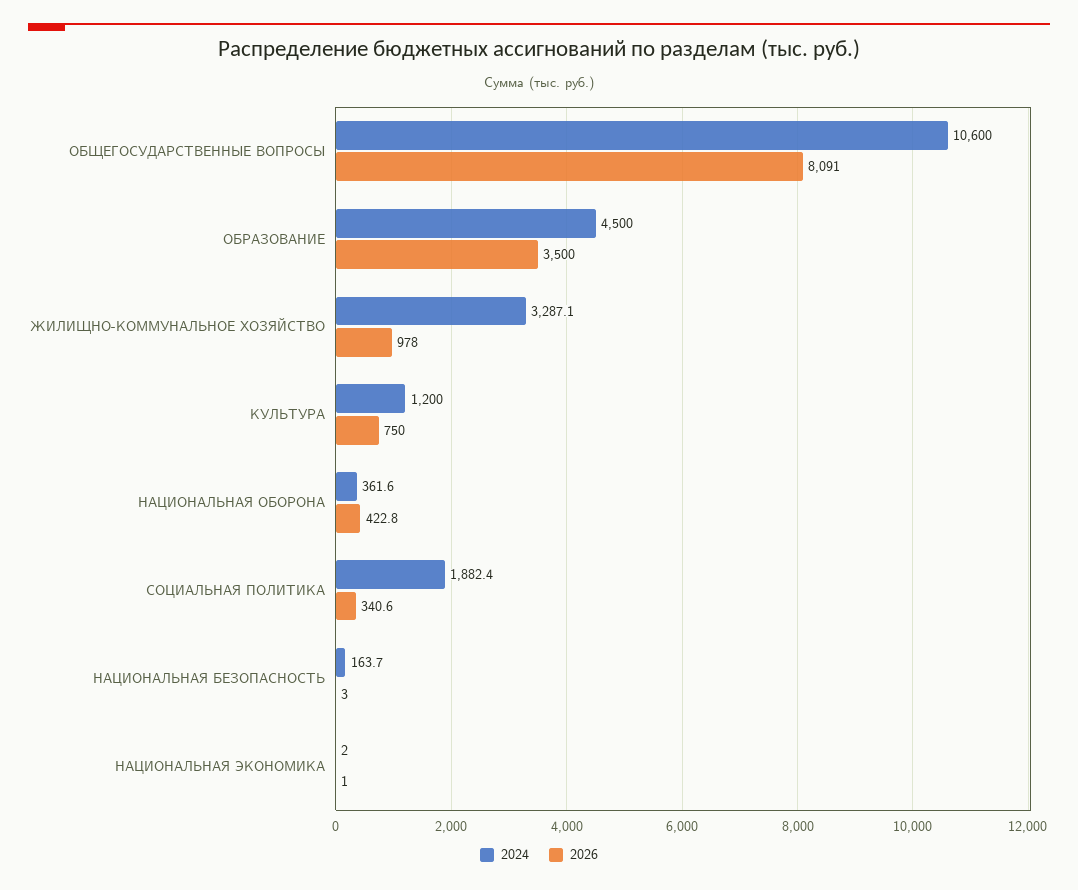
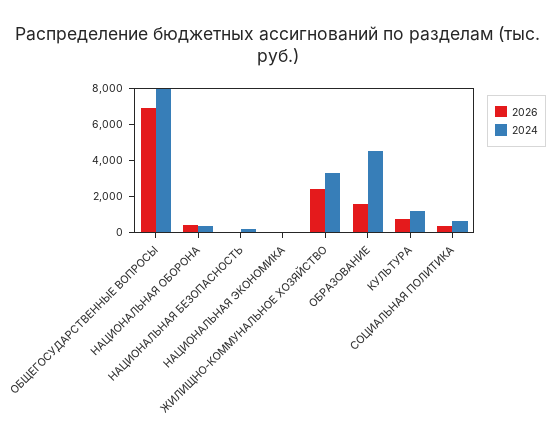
2024, ОБЩЕГОСУДАРСТВЕННЫЕ ВОПРОСЫ: 10600 -> 8000
2026, ОБЩЕГОСУДАРСТВЕННЫЕ ВОПРОСЫ: 8091 -> 7000
2026, ОБРАЗОВАНИЕ: 3500 -> 1500
2026, ЖИЛИЩНО-КОММУНАЛЬНОЕ ХОЗЯЙСТВО: 978 -> 2500
2024, СОЦИАЛЬНАЯ ПОЛИТИКА: 1882.4 -> 500

